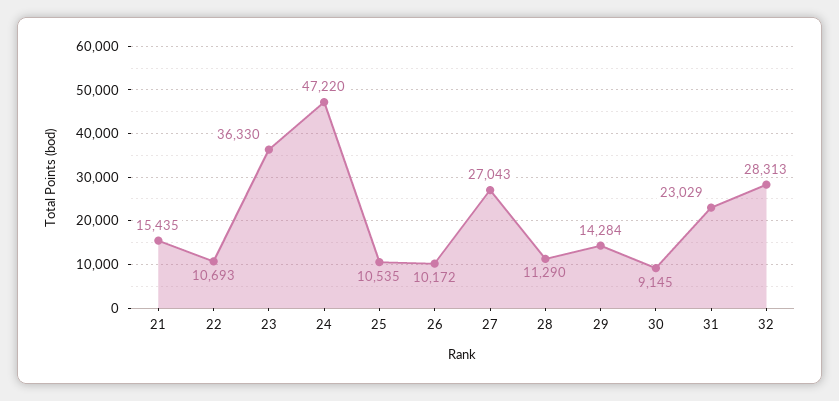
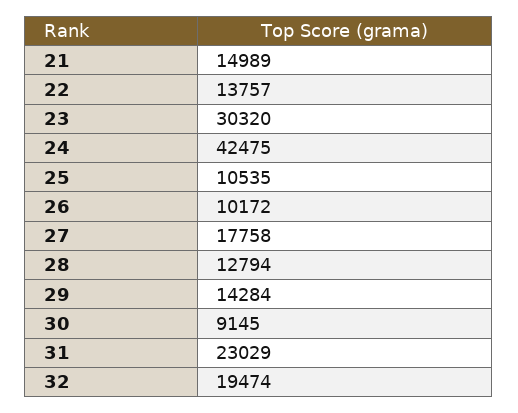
21: 15435 -> 14989
22: 10693 -> 13757
23: 36330 -> 30320
24: 47220 -> 42475
27: 27043 -> 17758
28: 11290 -> 12794
32: 28313 -> 19474

